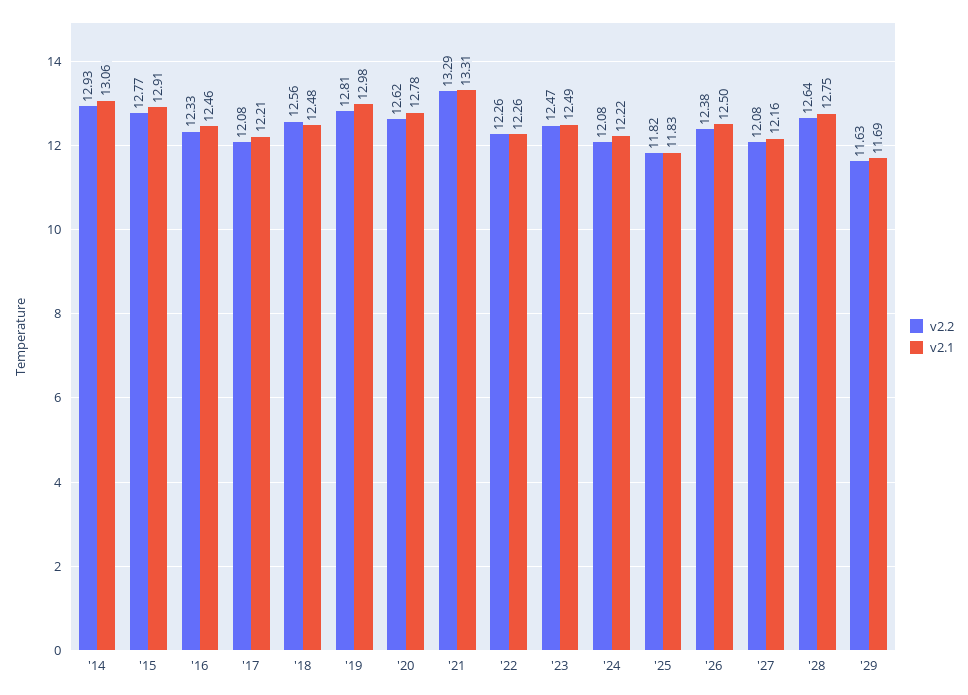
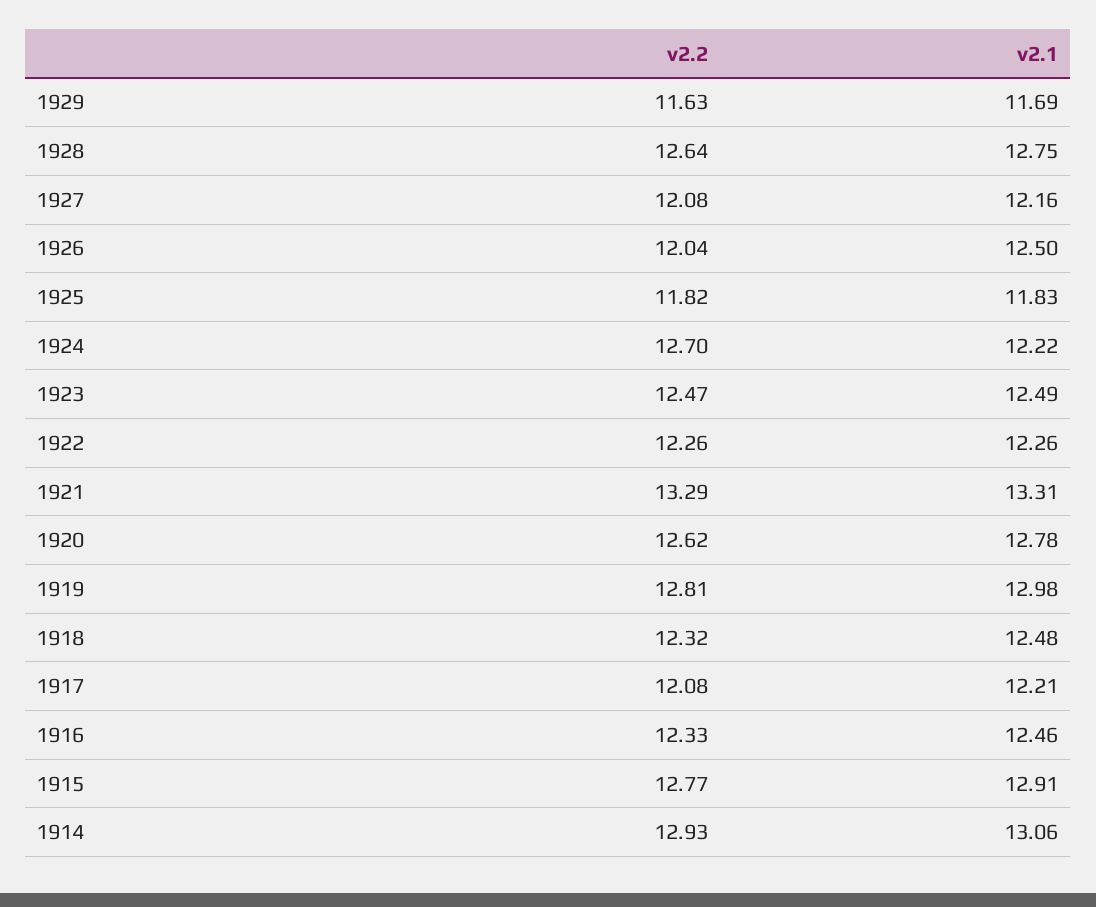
v2.2, '18: 12.56 -> 12.32
v2.2, '24: 12.08 -> 12.7
v2.2, '26: 12.38 -> 12.04

